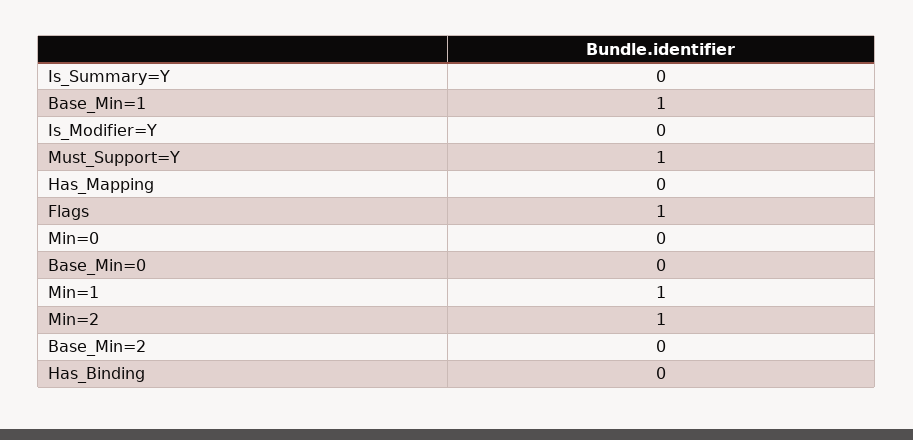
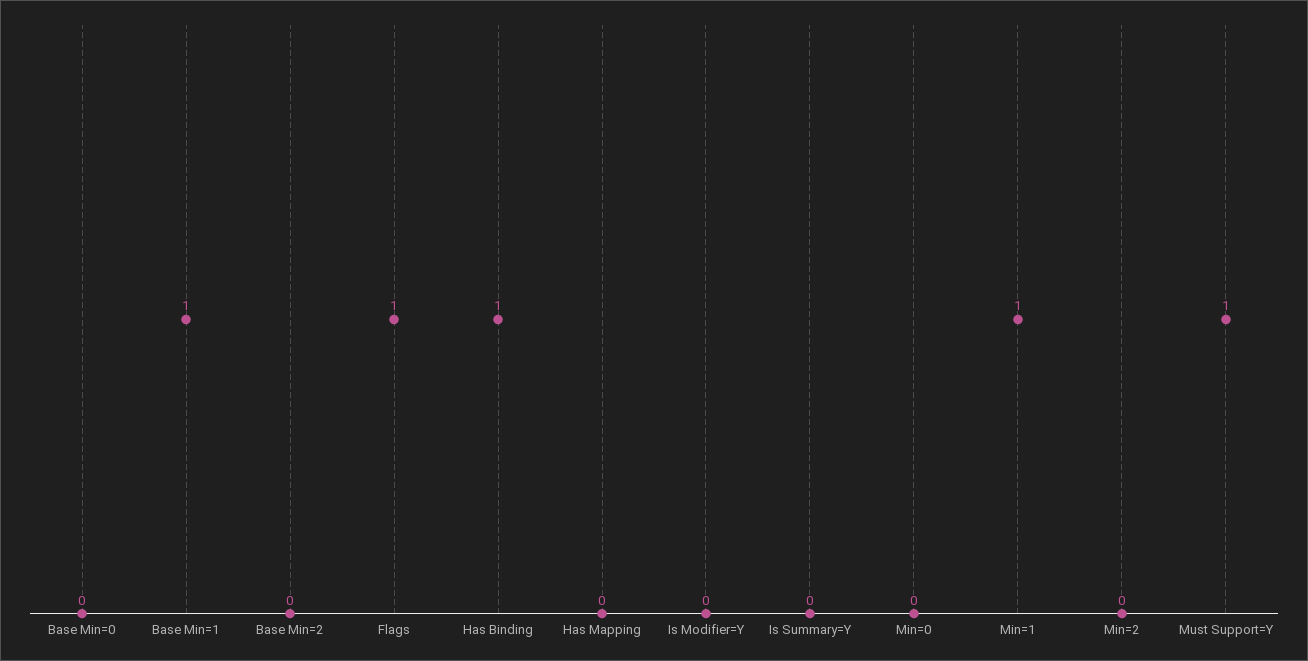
Min=2: 1 -> 0
Has_Binding: 0 -> 1

